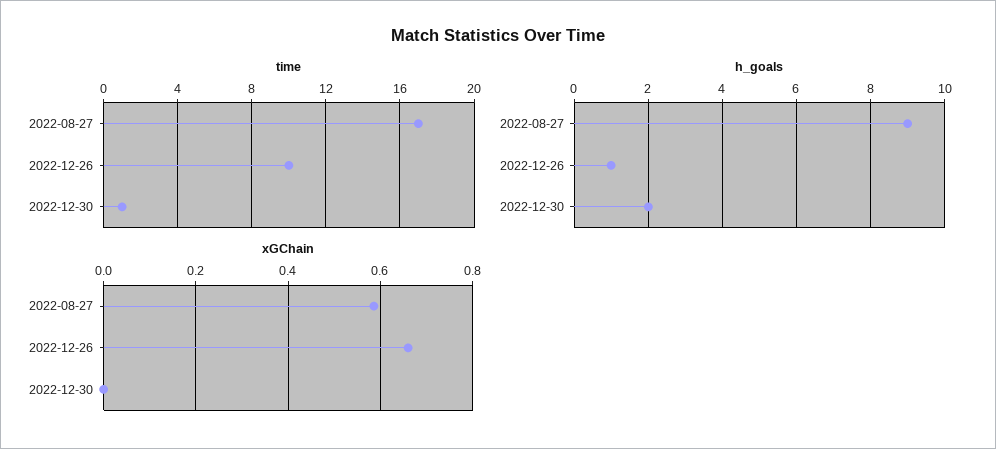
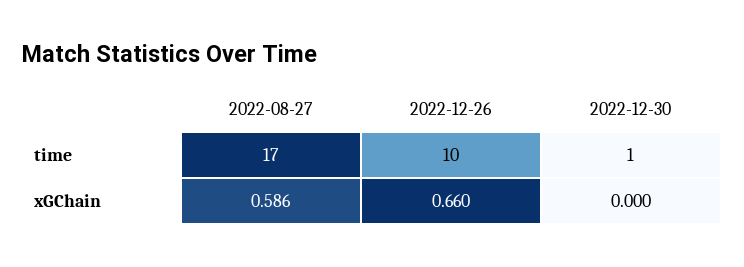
h_goals, 2022-08-27: 9 -> none
h_goals, 2022-12-26: 1 -> none
h_goals, 2022-12-30: 2 -> none

